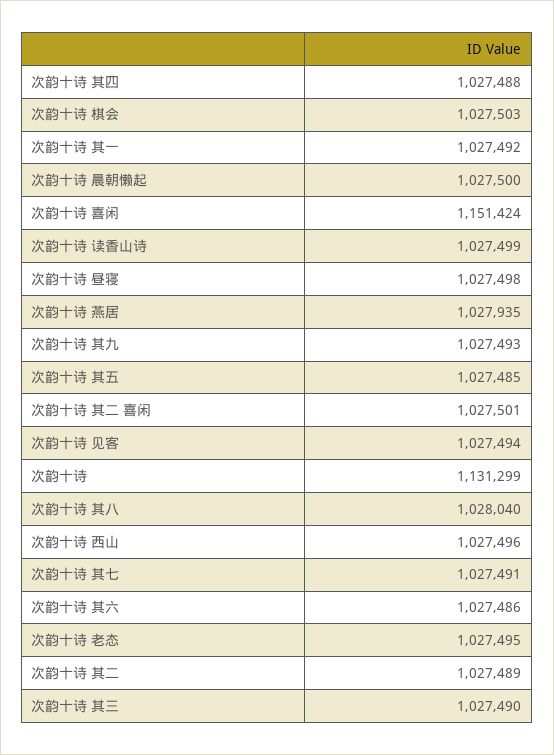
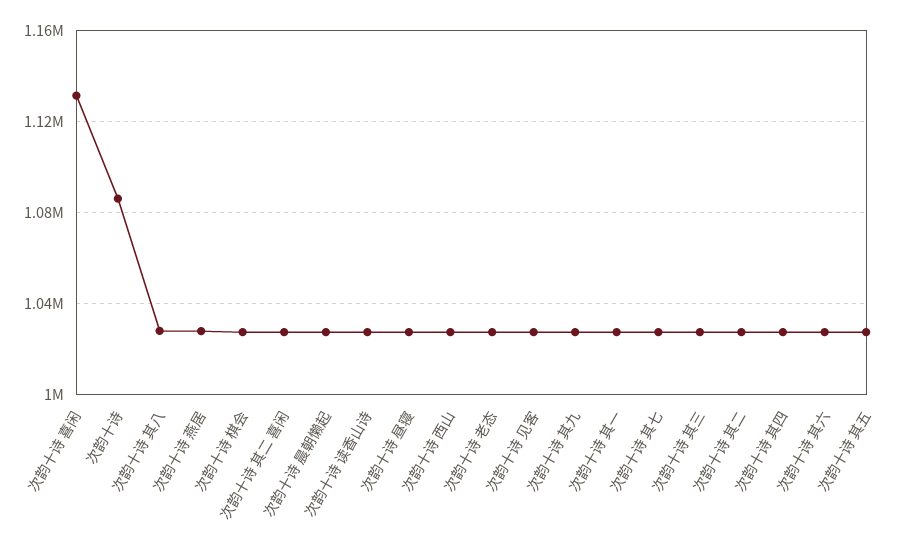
次韵十诗 喜闲: 1151424 -> 1130000
次韵十诗: 1131299 -> 1085000

